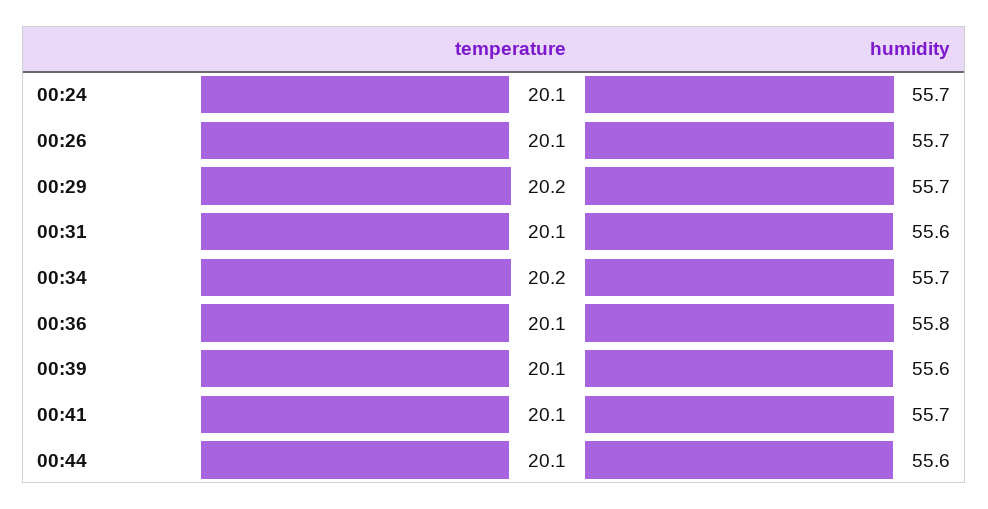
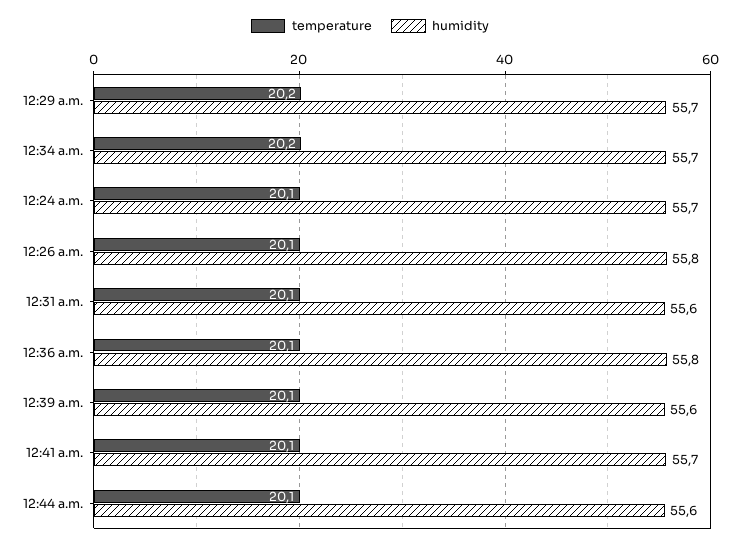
humidity, 00:26: 55.7 -> 55.8

